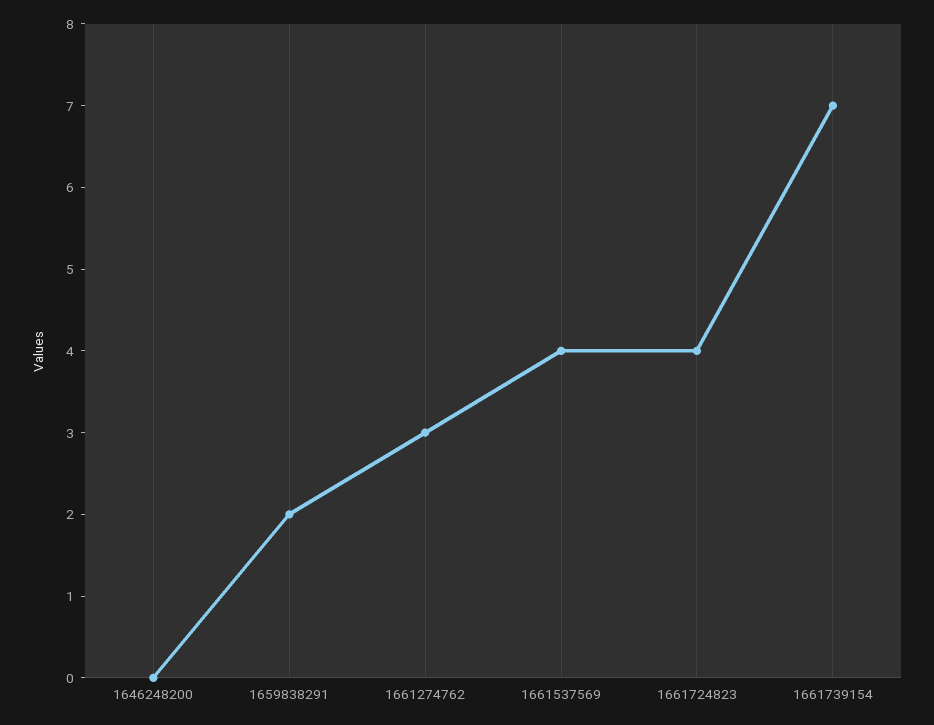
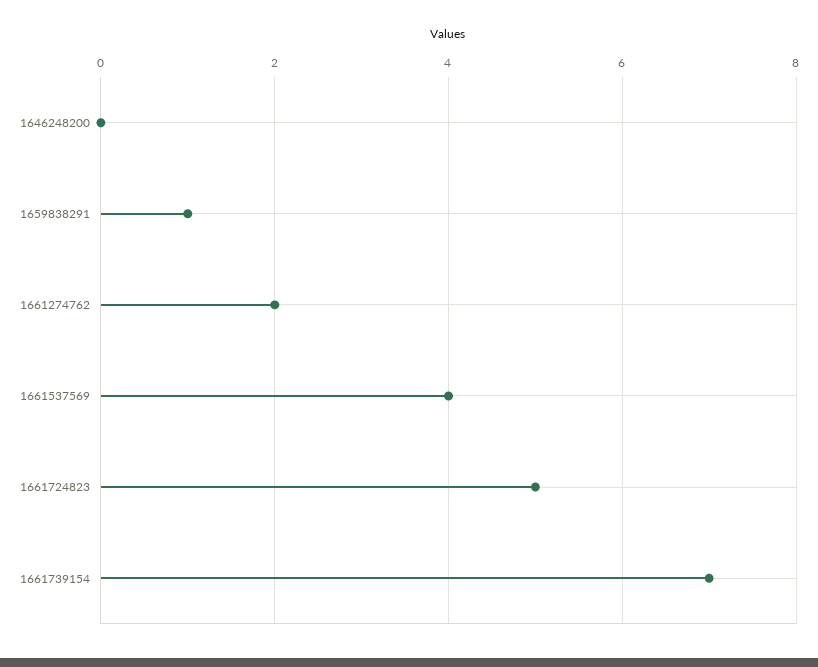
1659838291: 2 -> 1
1661274762: 3 -> 2
1661724823: 4 -> 5

